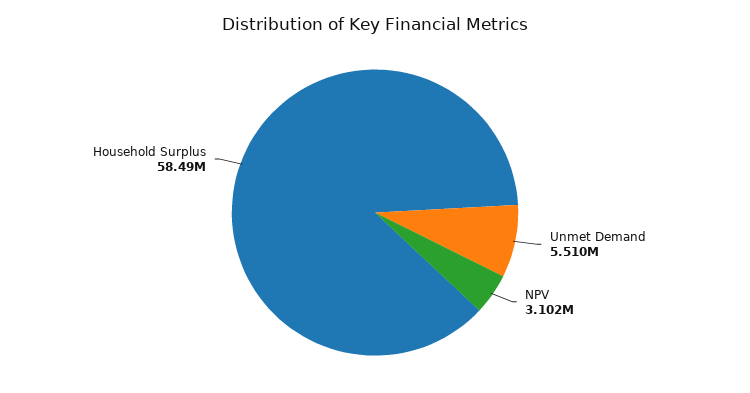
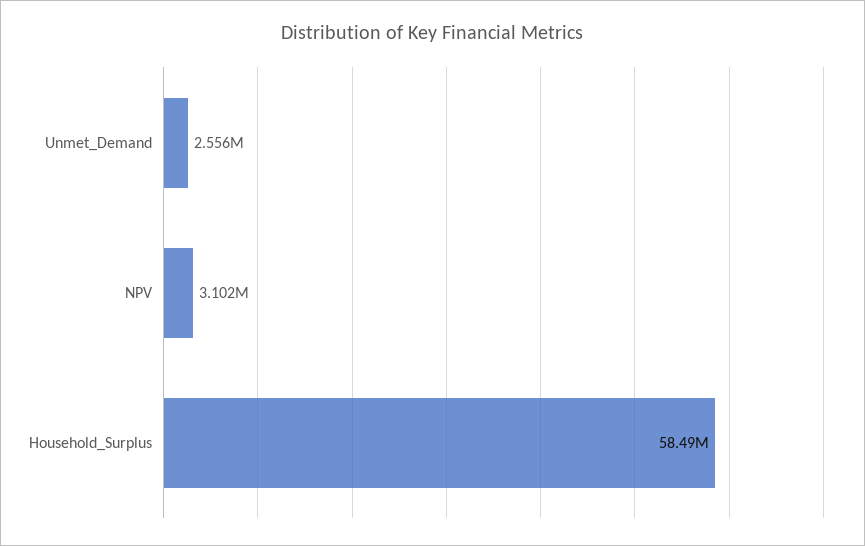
Unmet Demand: 5510000 -> 2556000

